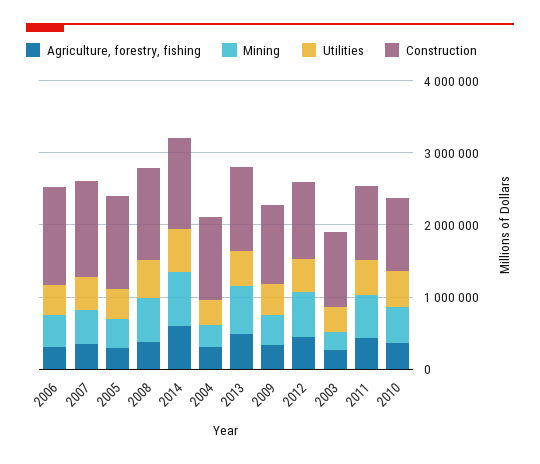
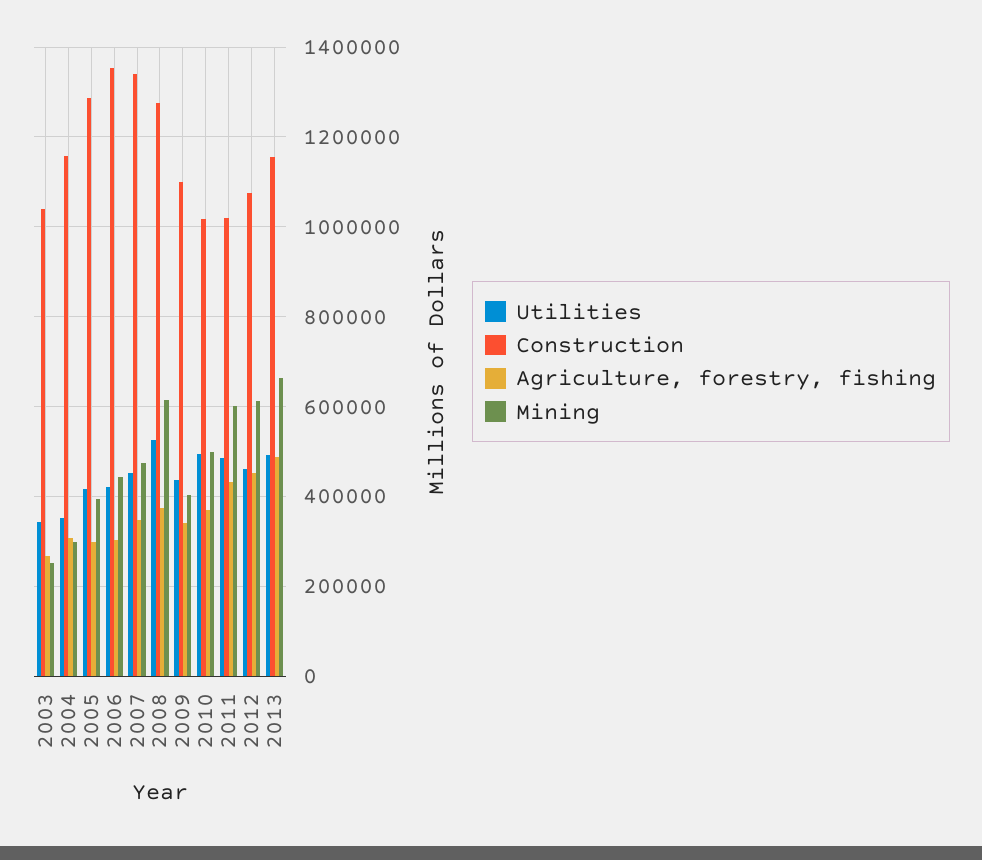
Agriculture, forestry, fishing, 2014: 600000 -> none
Mining, 2014: 800000 -> none
Utilities, 2014: 600000 -> none
Construction, 2014: 1200000 -> none

